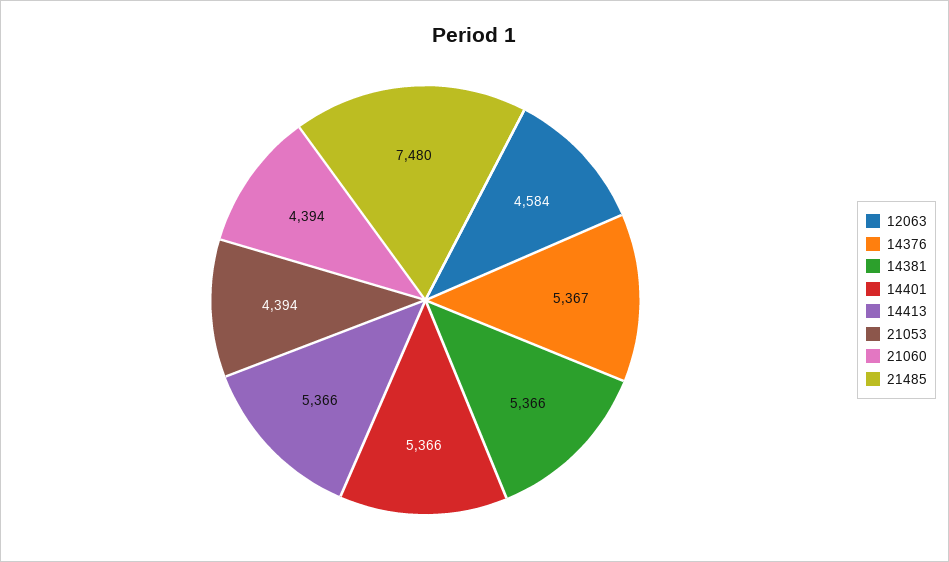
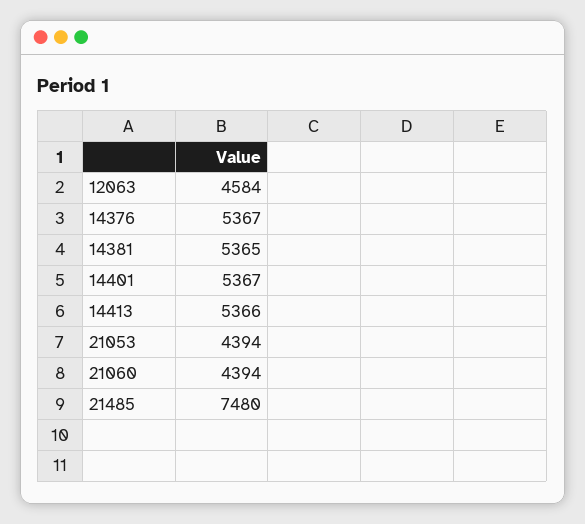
14381: 5366 -> 5365
14401: 5366 -> 5367

